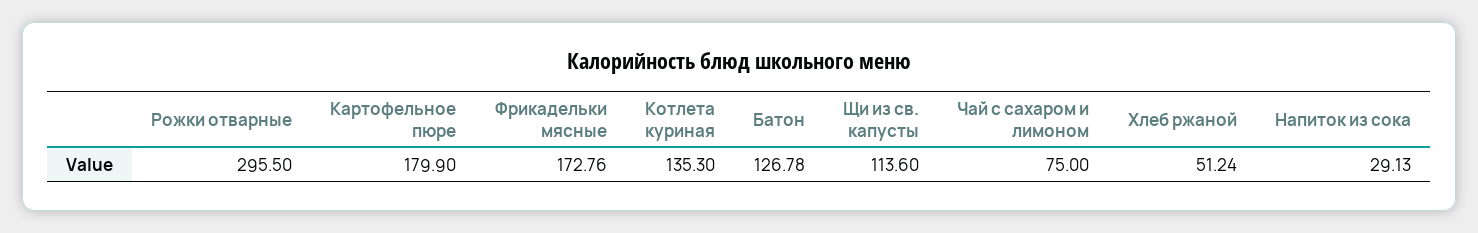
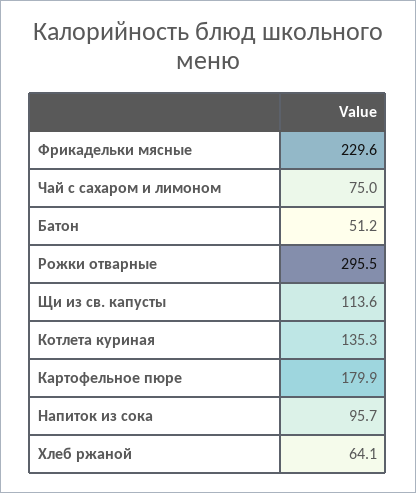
Фрикадельки мясные: 172.76 -> 229.6
Батон: 126.78 -> 51.2
Хлеб ржаной: 51.24 -> 64.1
Напиток из сока: 29.13 -> 95.7

